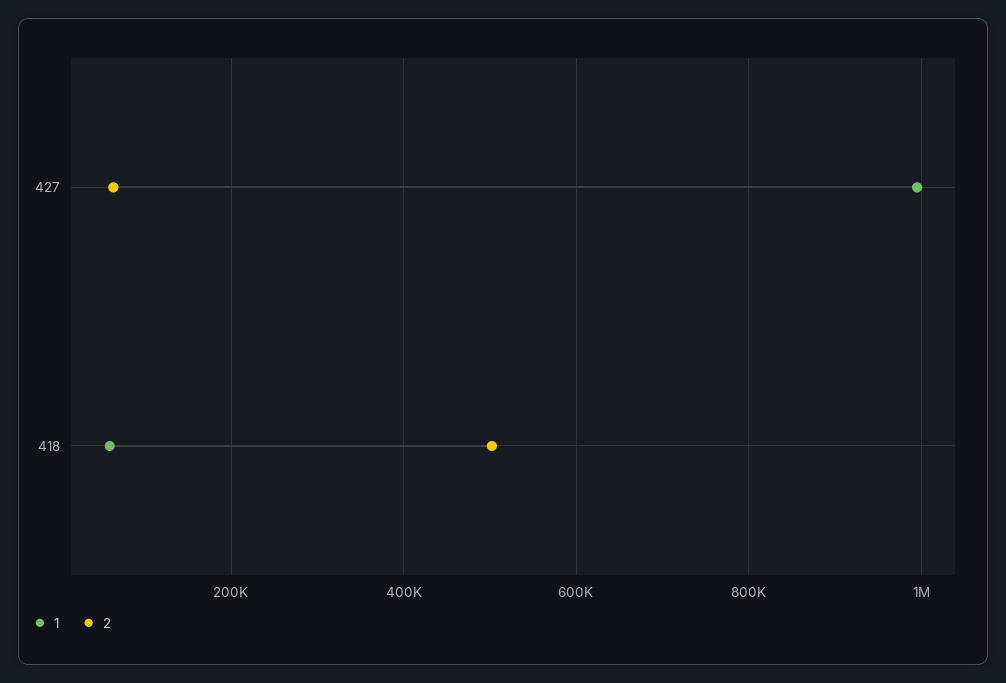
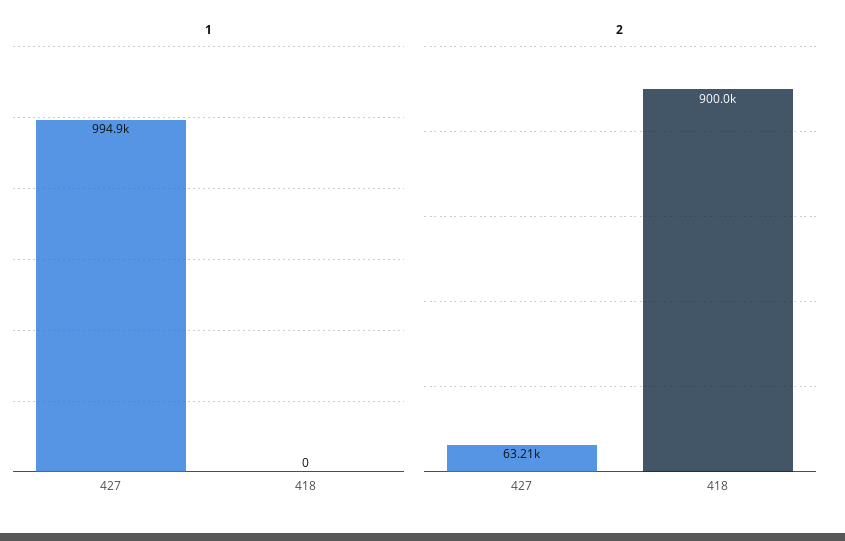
1, 418: 60000 -> 0
2, 418: 500000 -> 900000

